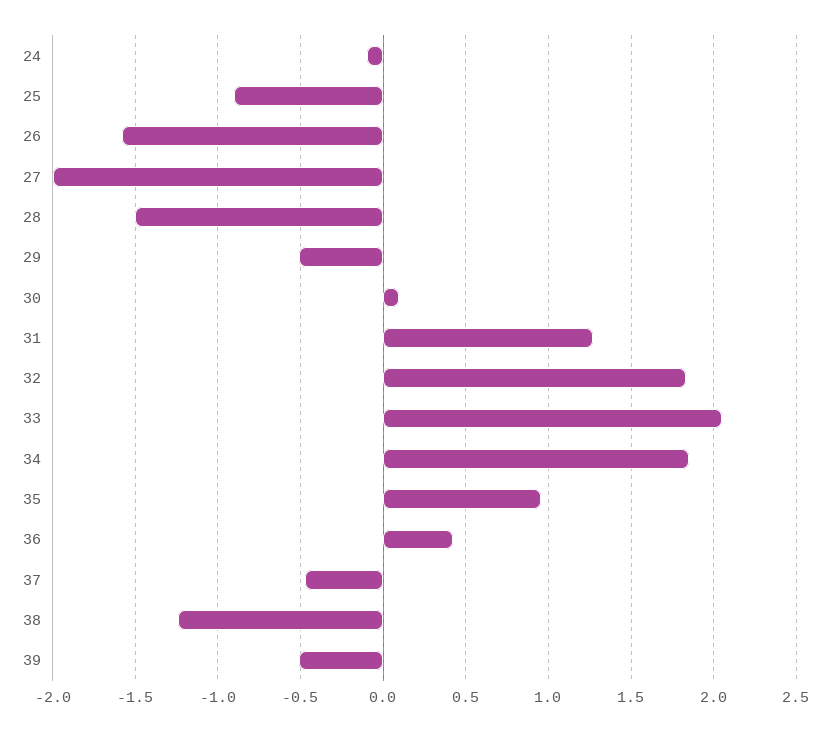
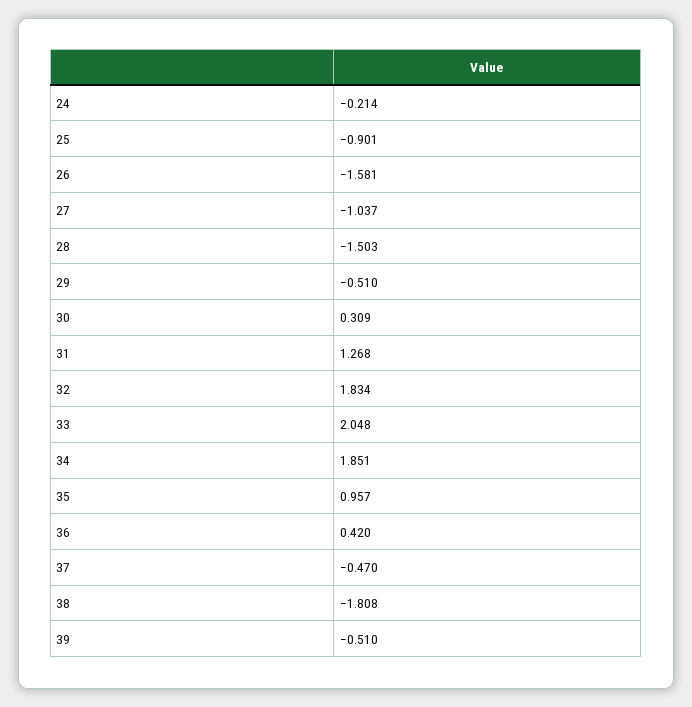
24: -0.1 -> -0.214
27: -2 -> -1.037
30: 0.1 -> 0.309
38: -1.25 -> -1.808

